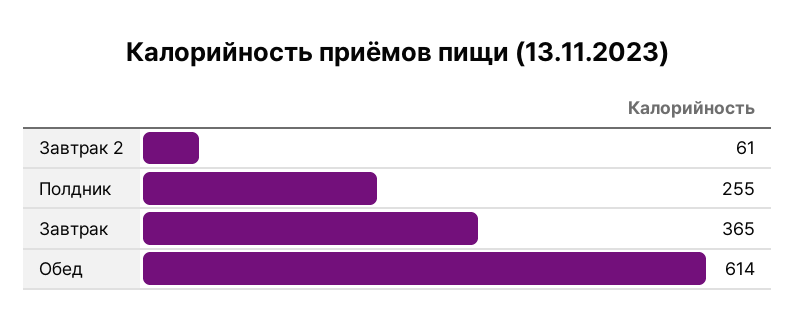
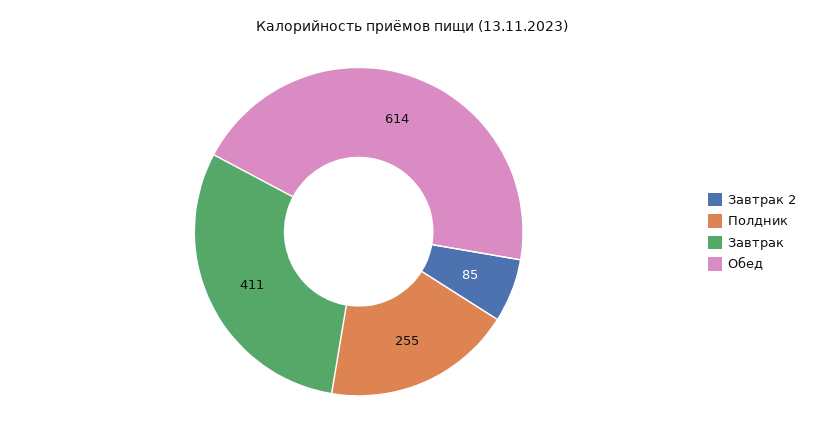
Завтрак 2: 61 -> 85
Завтрак: 365 -> 411

